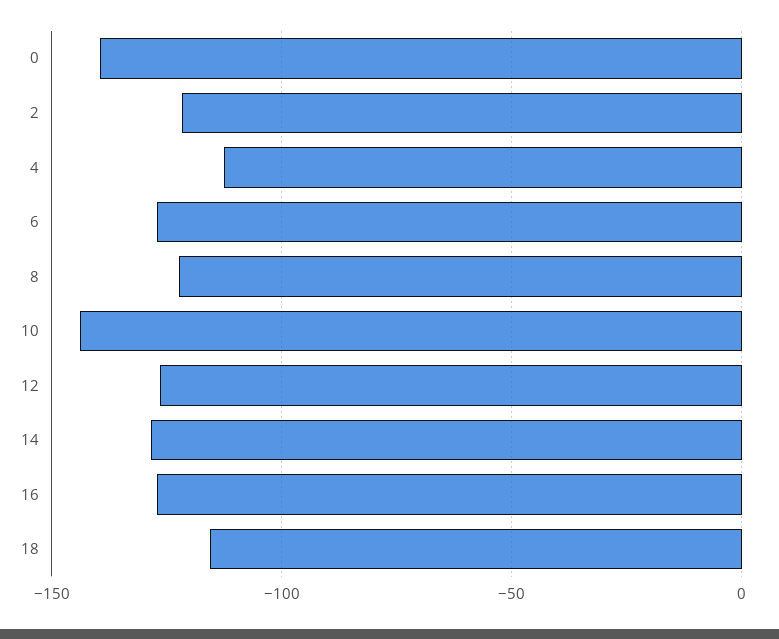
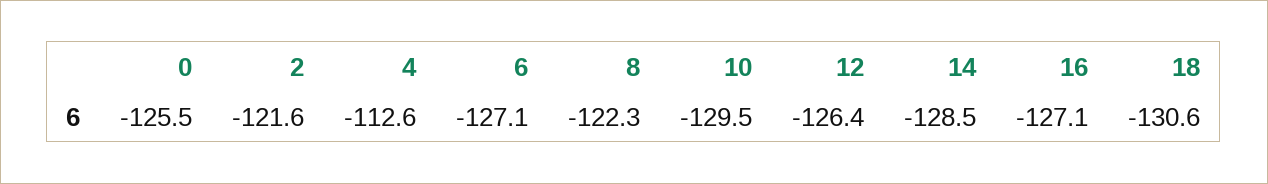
0: -140 -> -125.5
10: -145 -> -129.5
18: -115 -> -130.6

